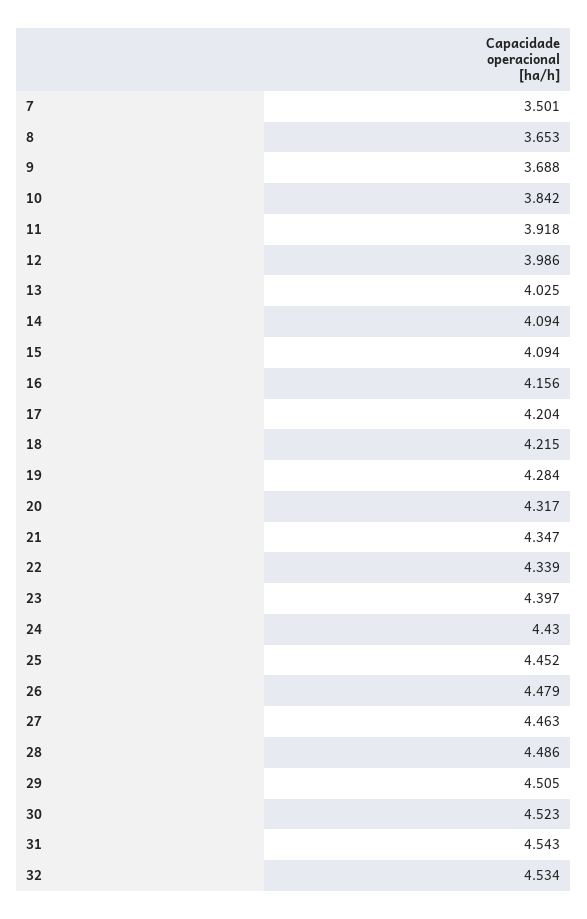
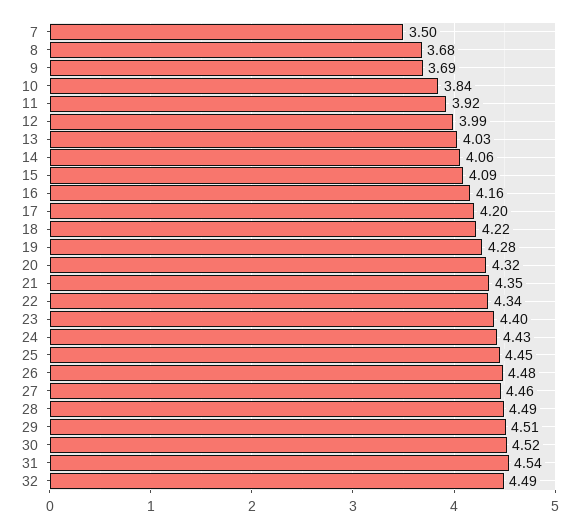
8: 3.653 -> 3.68
14: 4.094 -> 4.06
32: 4.534 -> 4.49

